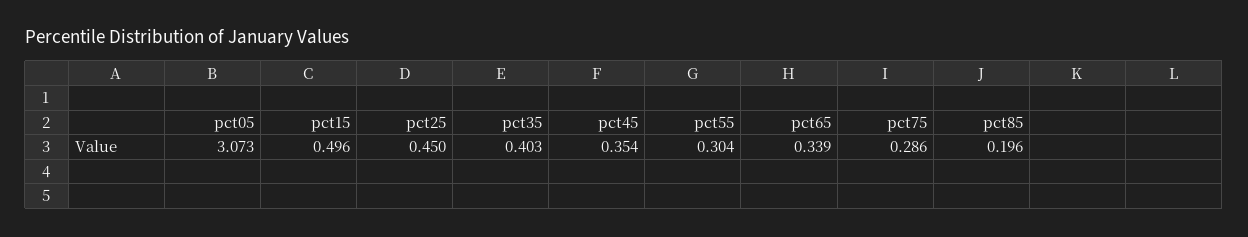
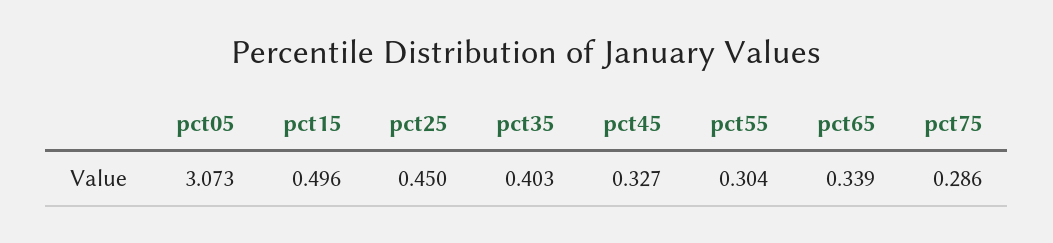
pct45: 0.354 -> 0.327
pct85: 0.196 -> none

